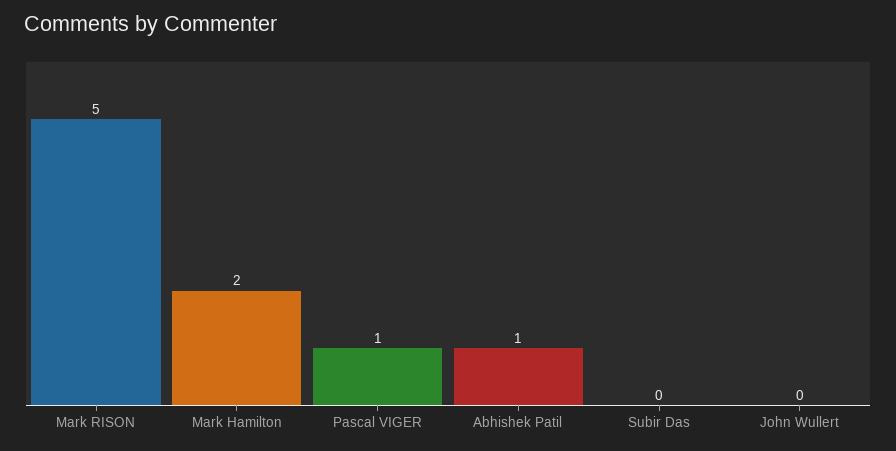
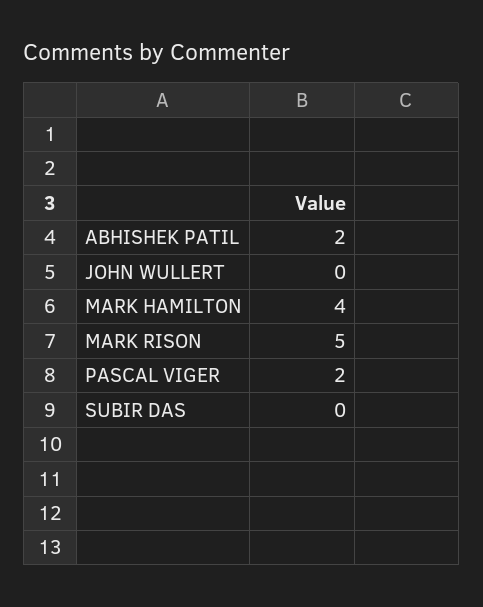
Mark Hamilton: 2 -> 4
Pascal VIGER: 1 -> 2
Abhishek Patil: 1 -> 2

